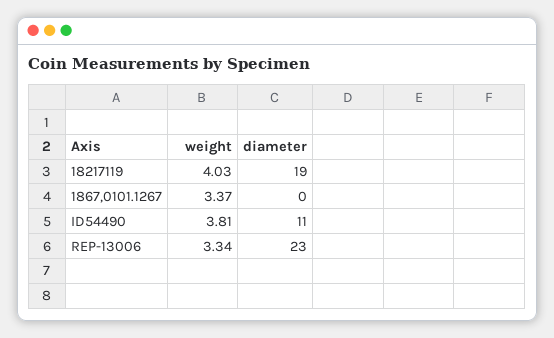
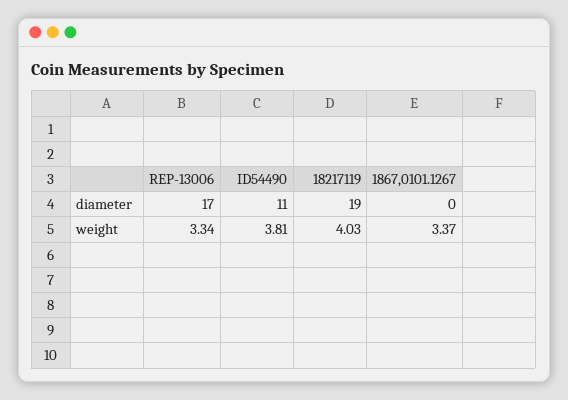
diameter, REP-13006: 23 -> 17

